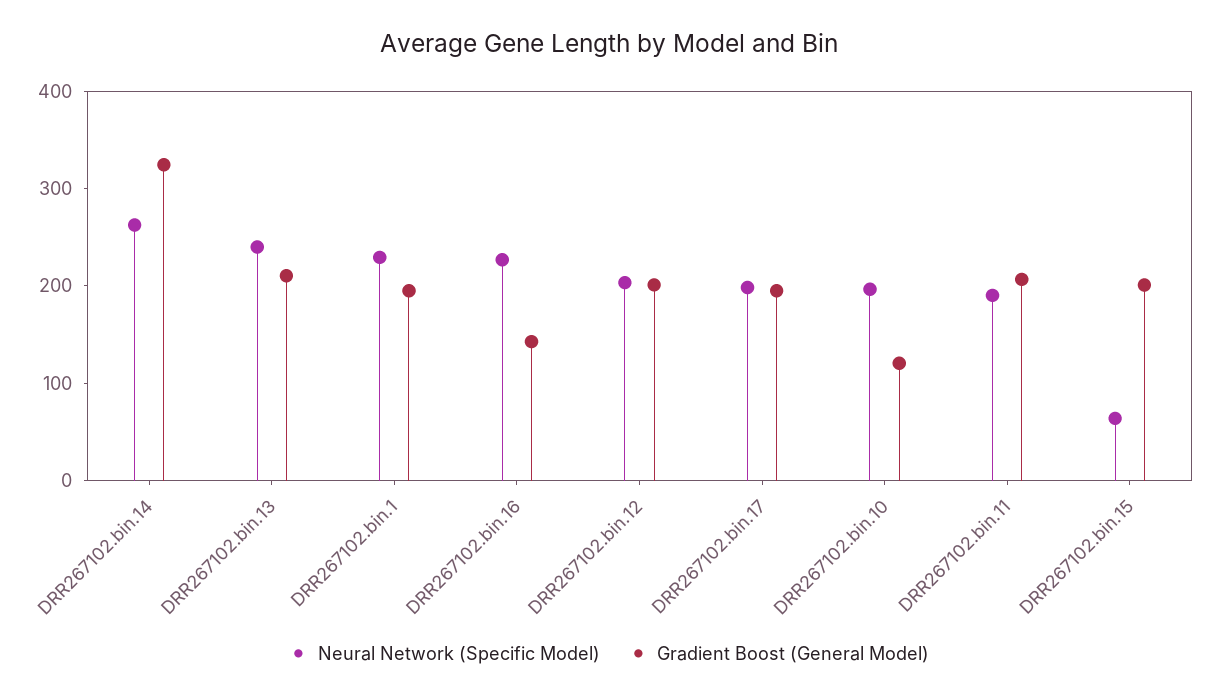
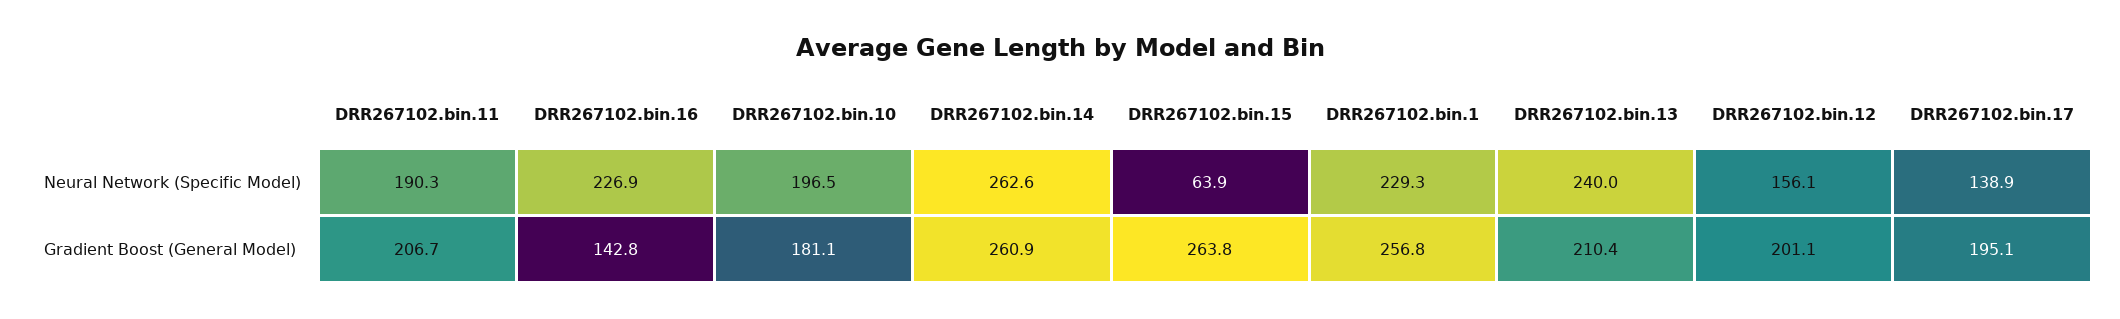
Gradient Boost (General Model), DRR267102.bin.14: 320 -> 260.9
Gradient Boost (General Model), DRR267102.bin.1: 200 -> 256.8
Neural Network (Specific Model), DRR267102.bin.12: 200 -> 156.1
Neural Network (Specific Model), DRR267102.bin.17: 200 -> 138.9
Gradient Boost (General Model), DRR267102.bin.10: 120 -> 181.1
Gradient Boost (General Model), DRR267102.bin.15: 200 -> 263.8

